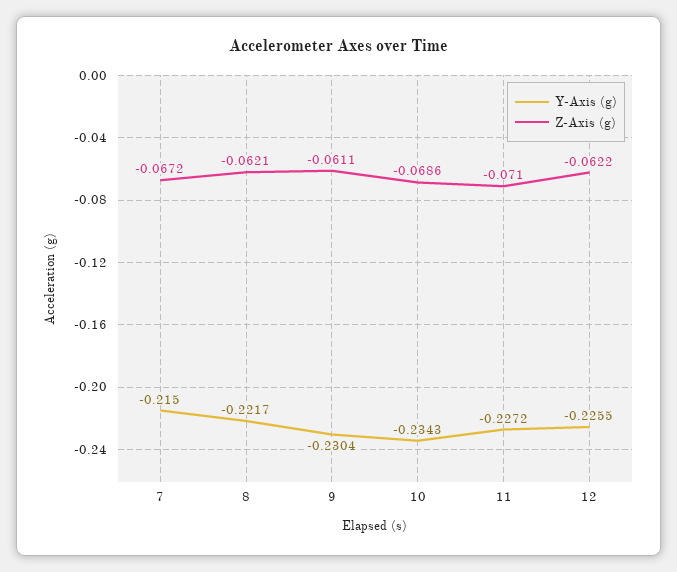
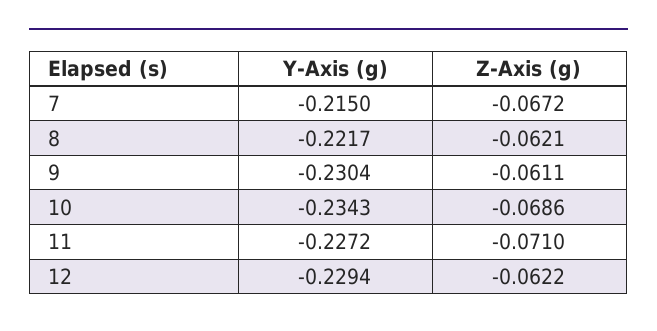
Y-Axis (g), 12: -0.2255 -> -0.2294

